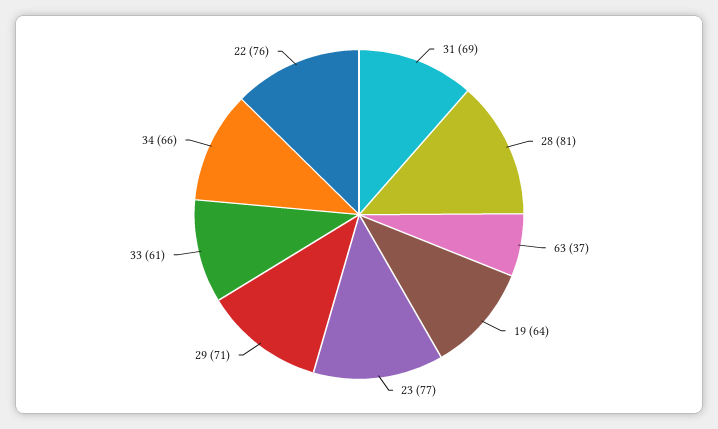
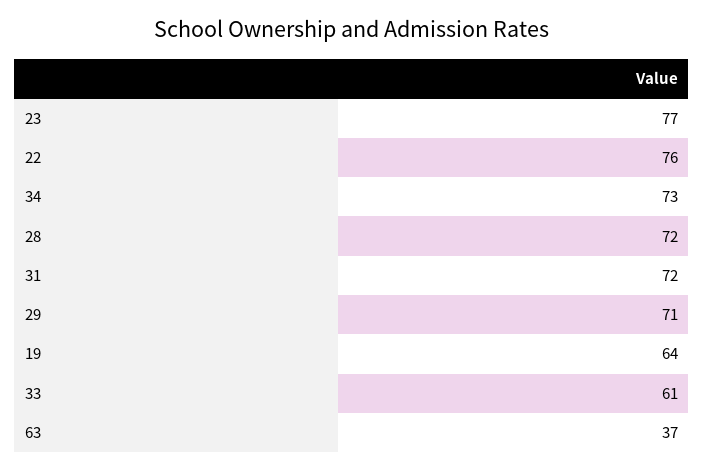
31: 69 -> 72
28: 81 -> 72
34: 66 -> 73

